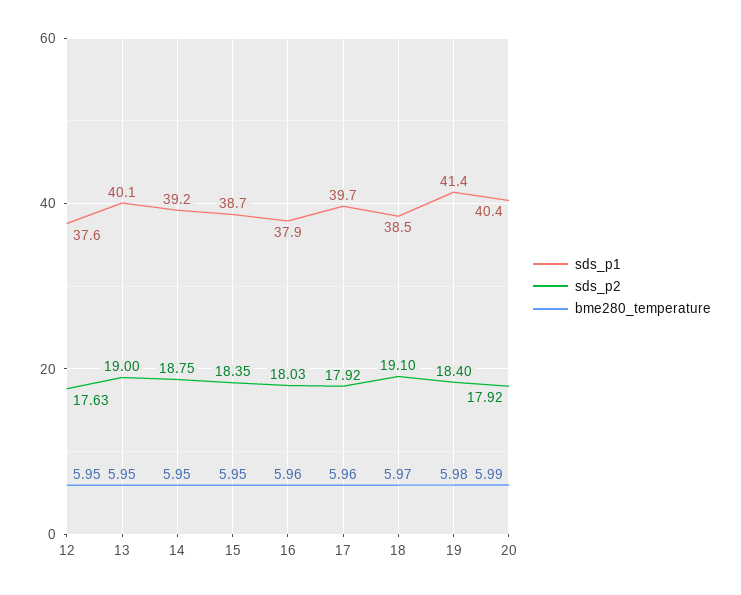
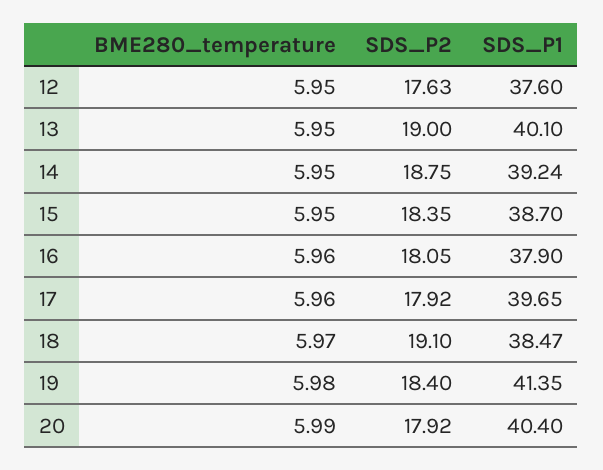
sds_p2, 16: 18.03 -> 18.05

